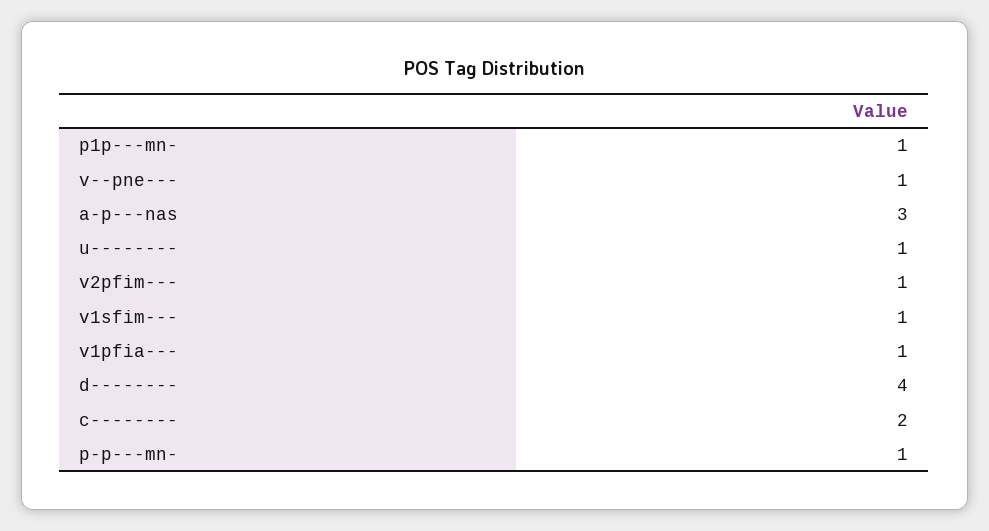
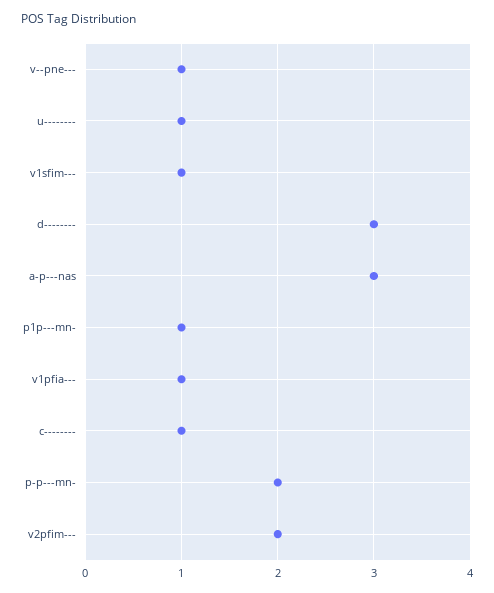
v2pfim---: 1 -> 2
d--------: 4 -> 3
c--------: 2 -> 1
p-p---mn-: 1 -> 2

